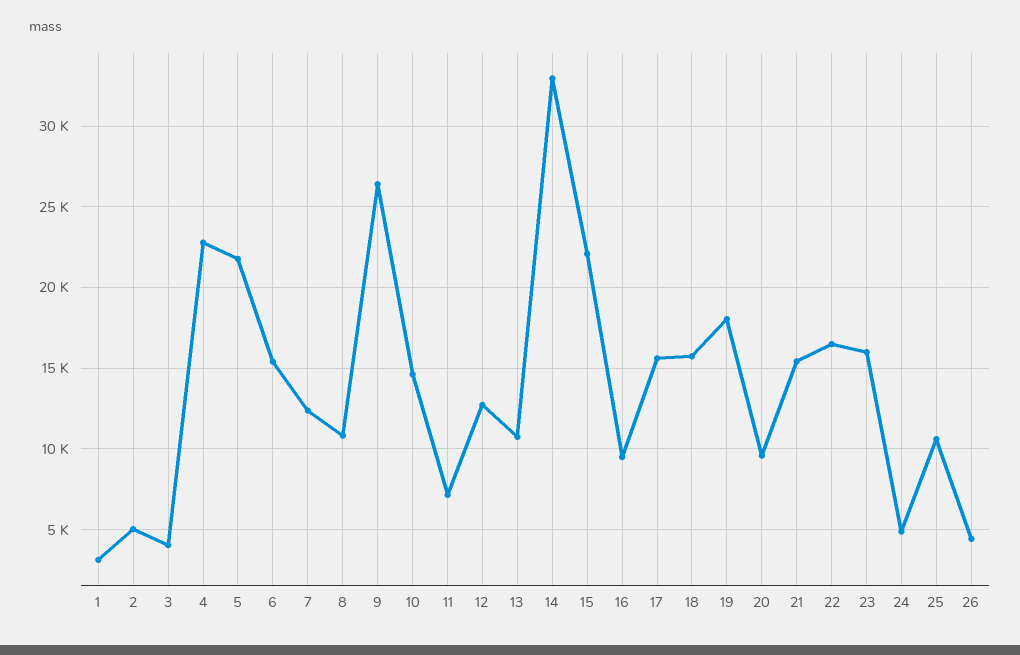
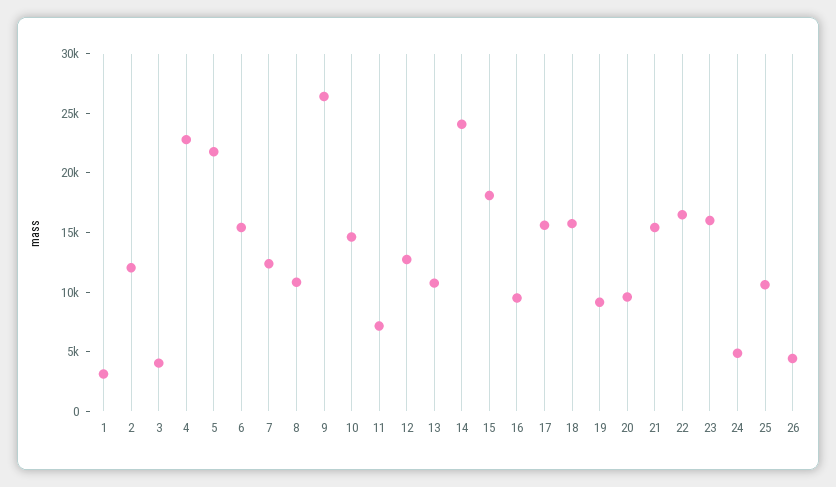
2: 5000 -> 12000
14: 33000 -> 24000
15: 22000 -> 18000
19: 18000 -> 9000

